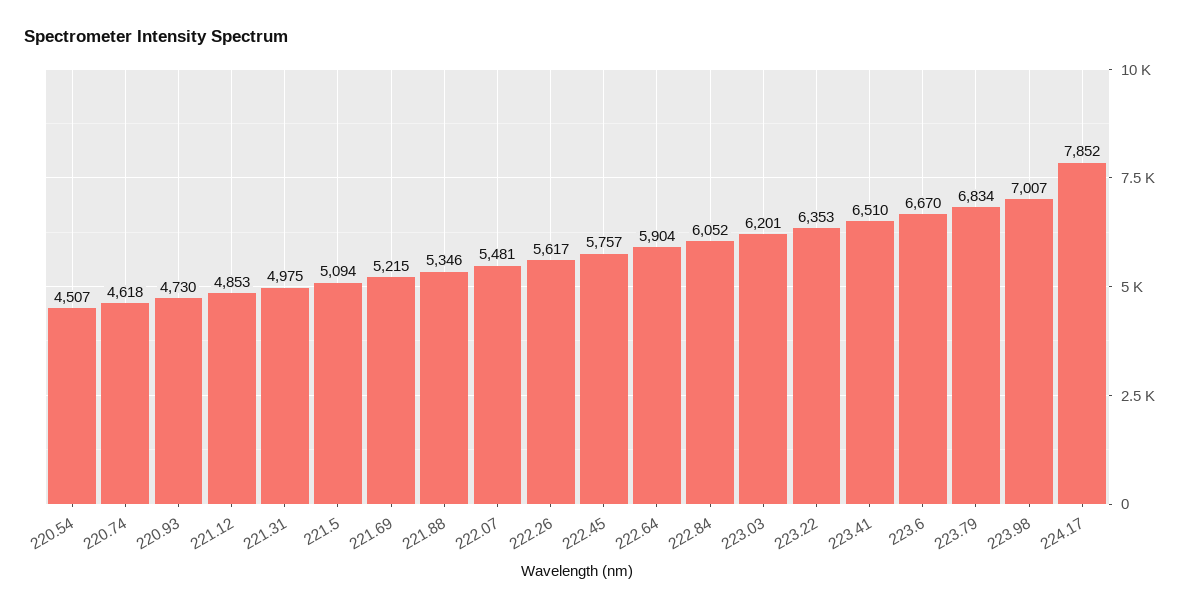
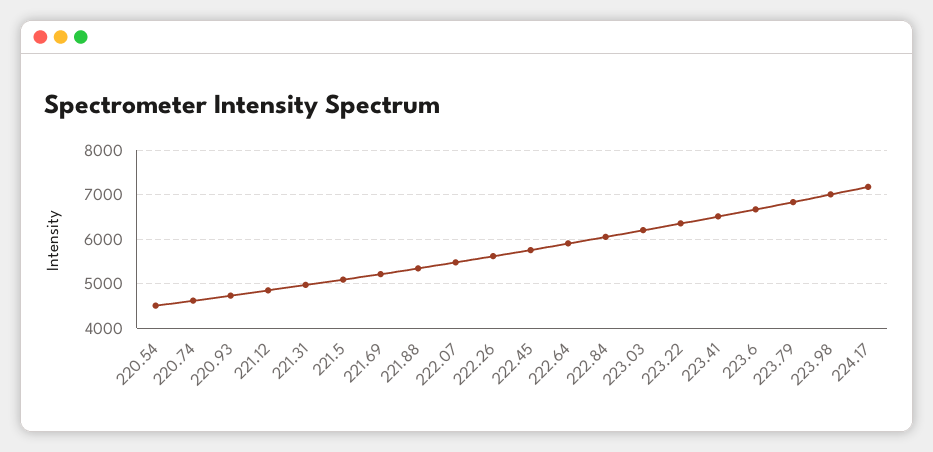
224.17: 7852 -> 7200

